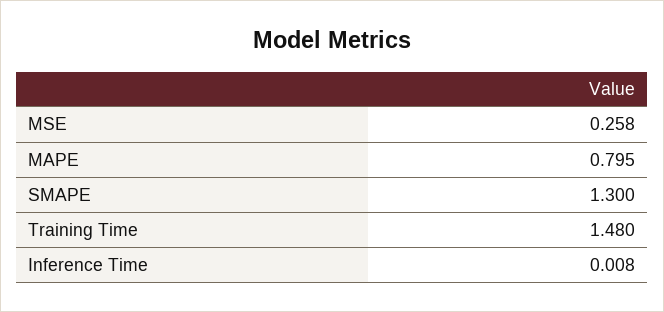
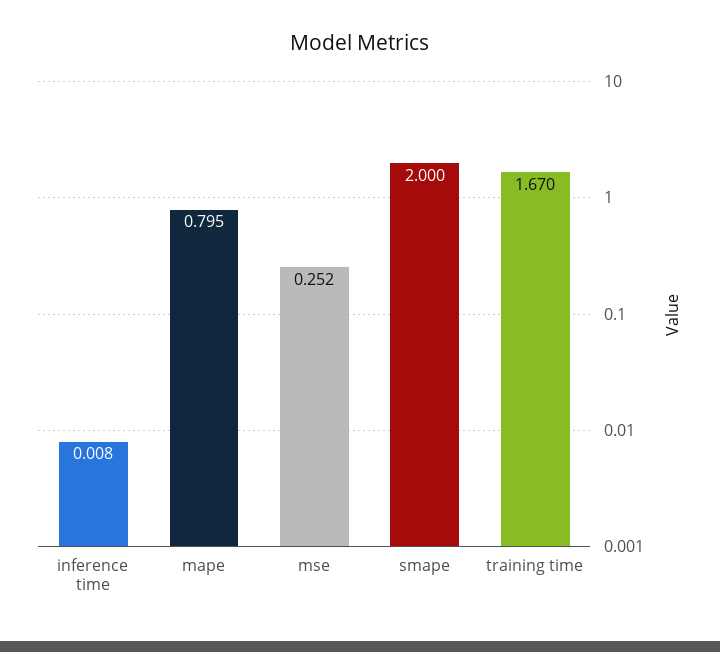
MSE: 0.258 -> 0.252
SMAPE: 1.3 -> 2
Training Time: 1.48 -> 1.67

